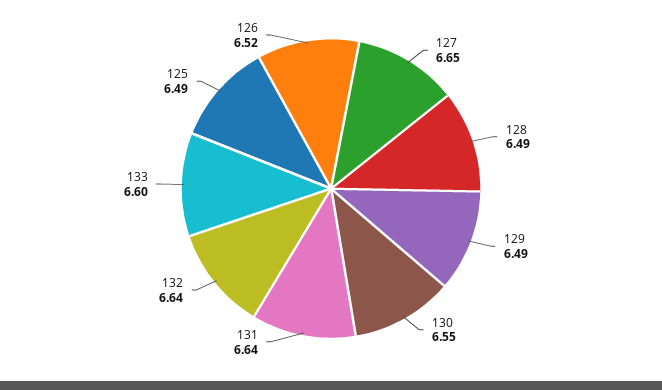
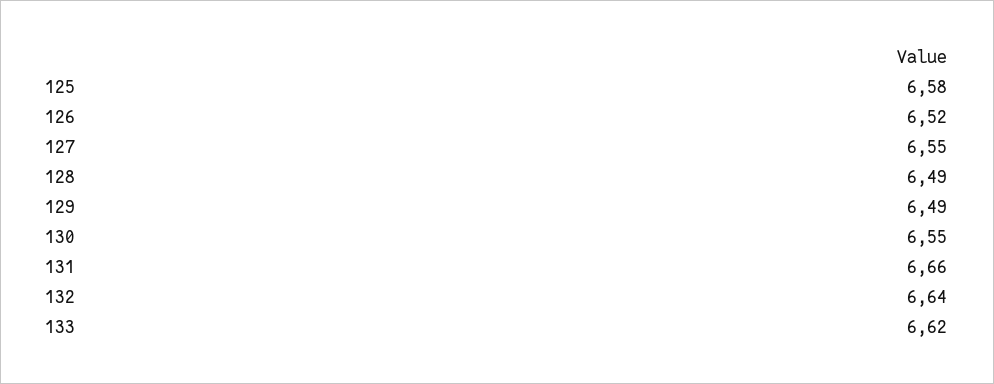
127: 6.65 -> 6.55
131: 6.64 -> 6.66
133: 6.6 -> 6.62
125: 6.49 -> 6.58

